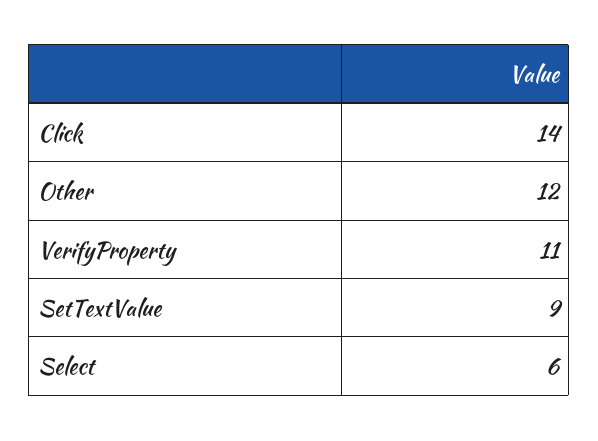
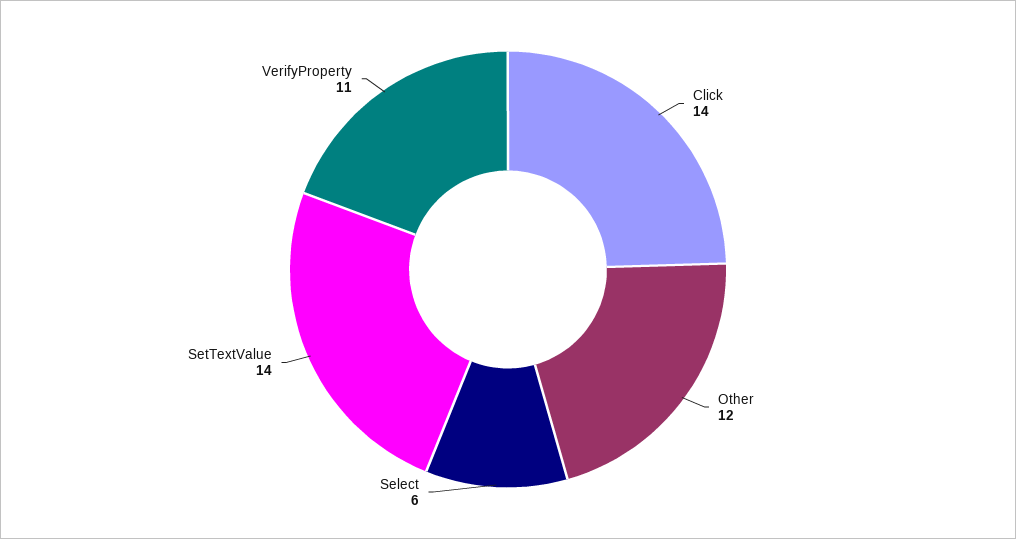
SetTextValue: 9 -> 14

